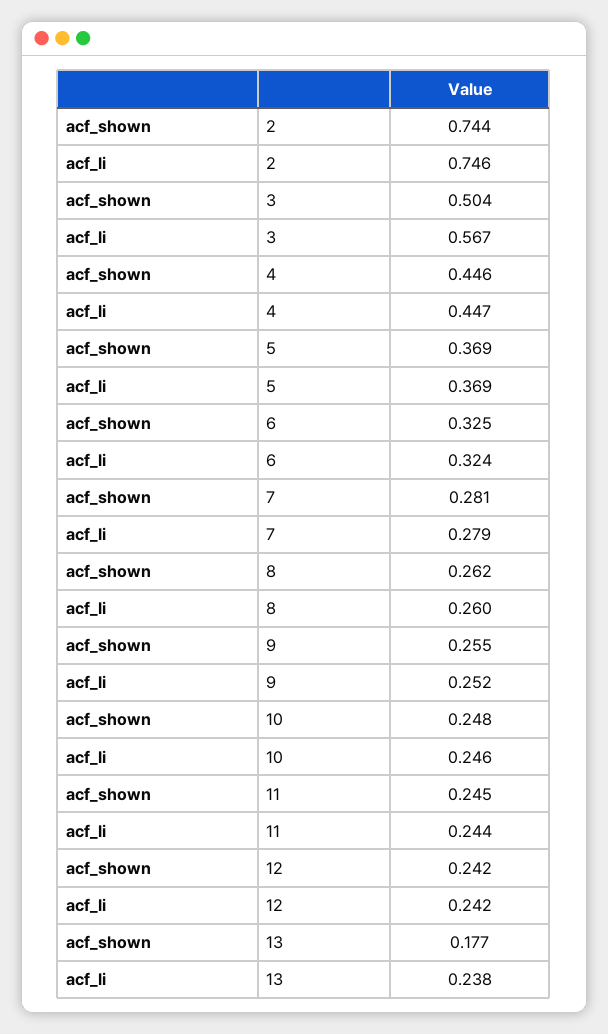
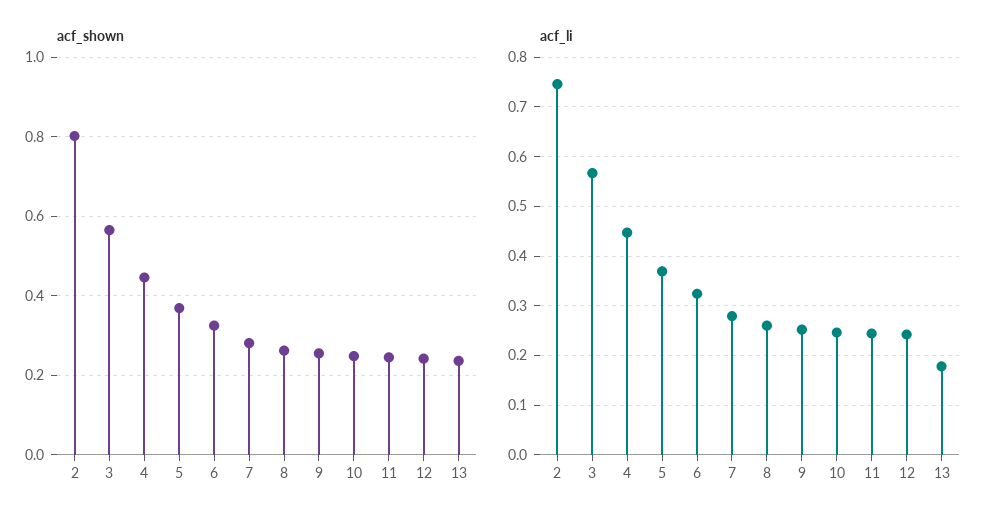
acf_shown, 2: 0.744 -> 0.8
acf_shown, 3: 0.504 -> 0.56
acf_shown, 13: 0.177 -> 0.24
acf_li, 13: 0.238 -> 0.18

